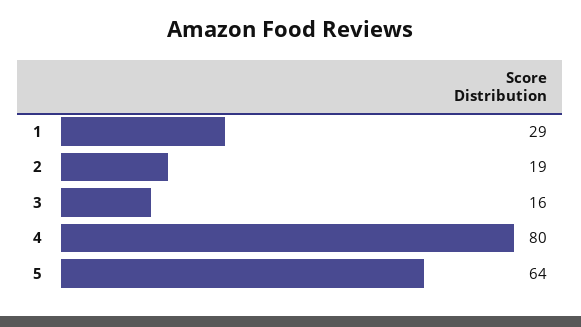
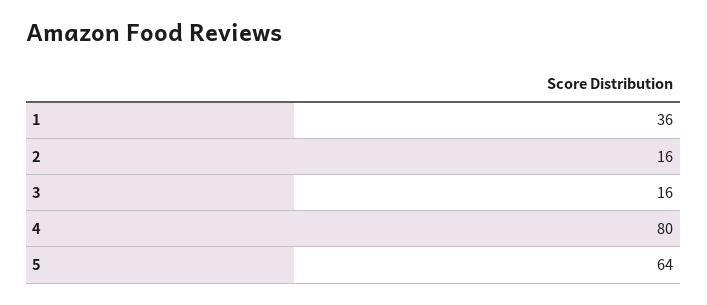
1: 29 -> 36
2: 19 -> 16

